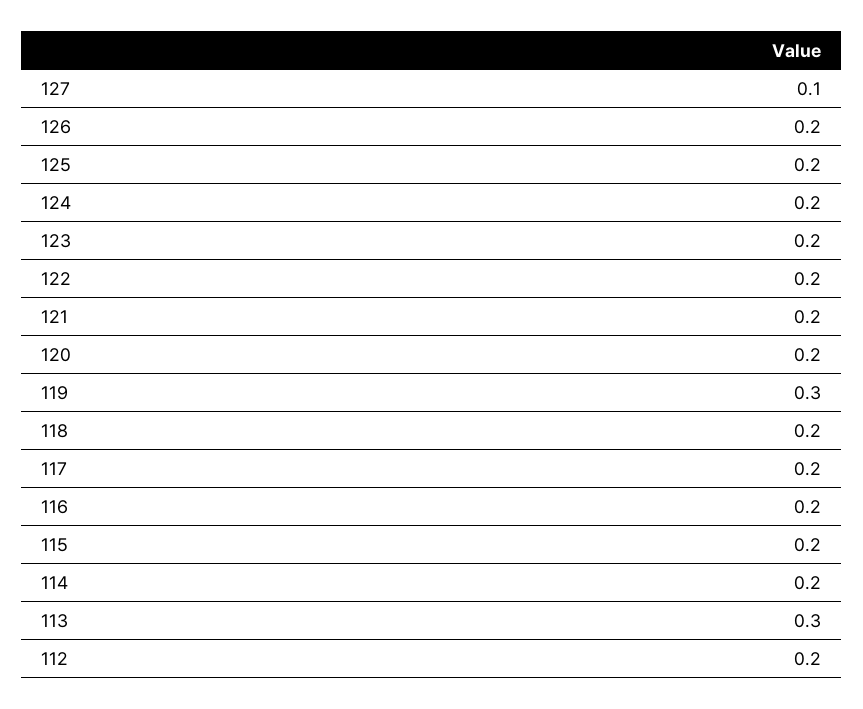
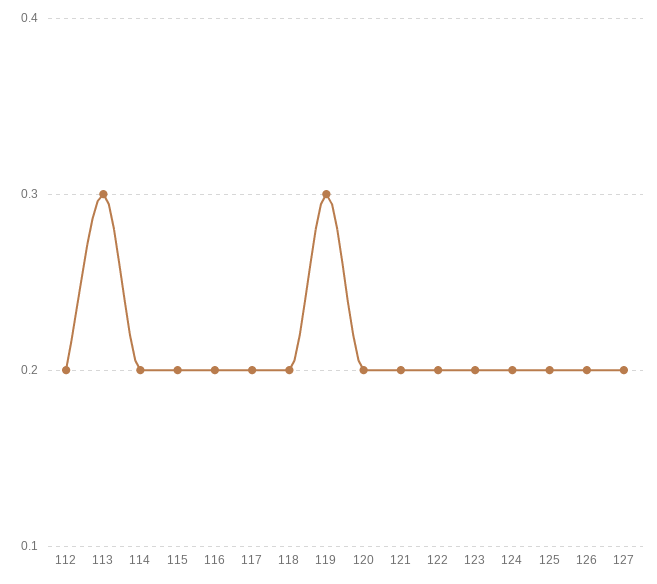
127: 0.1 -> 0.2

